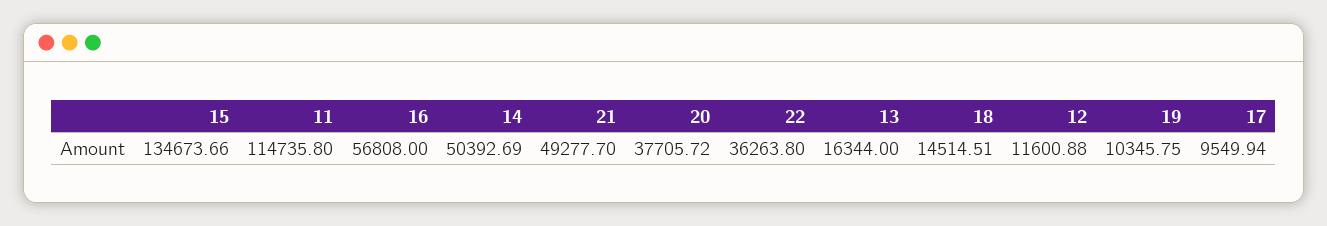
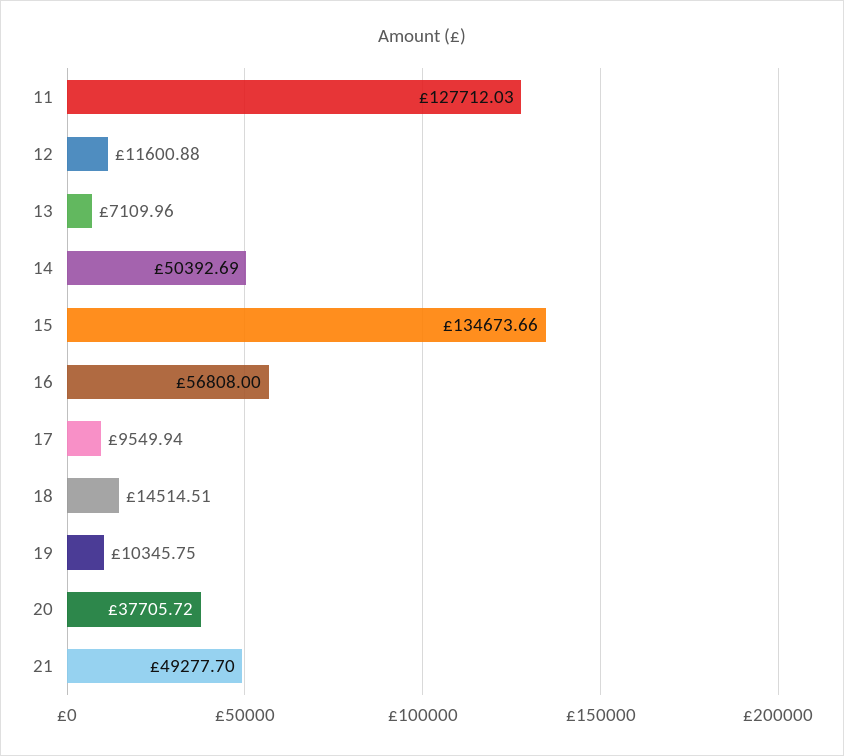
11: 114735.8 -> 127712.03
22: 36263.8 -> none
13: 16344 -> 7109.96

